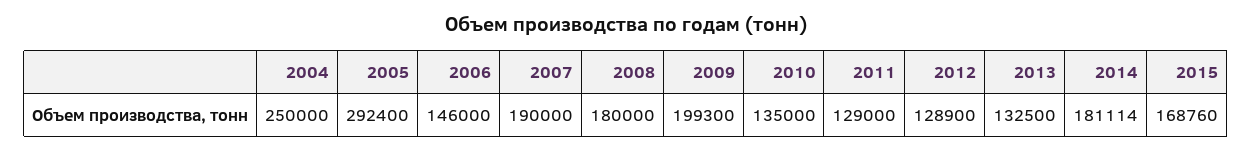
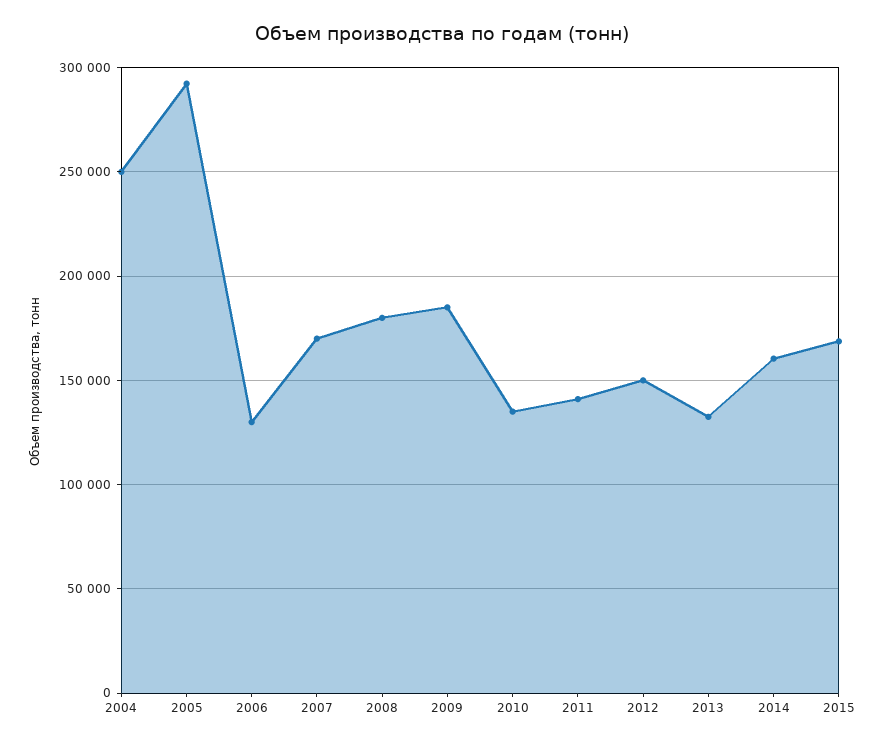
2006: 146000 -> 130000
2007: 190000 -> 170000
2009: 199300 -> 185000
2011: 129000 -> 140000
2012: 128900 -> 150000
2014: 181114 -> 160000

